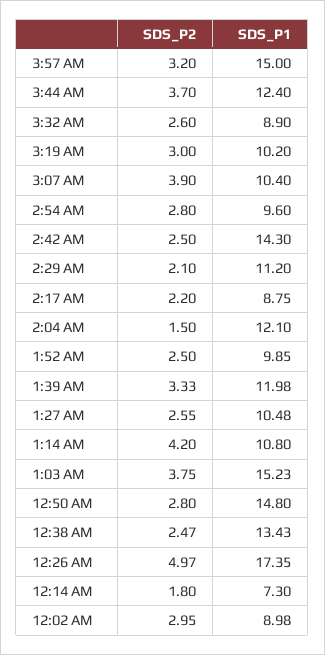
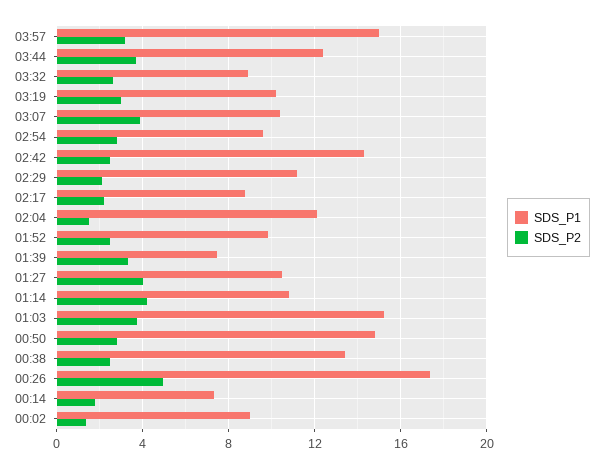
SDS_P1, 1:39 AM: 11.98 -> 7.5
SDS_P2, 1:27 AM: 2.55 -> 4
SDS_P2, 12:02 AM: 2.95 -> 1.5

